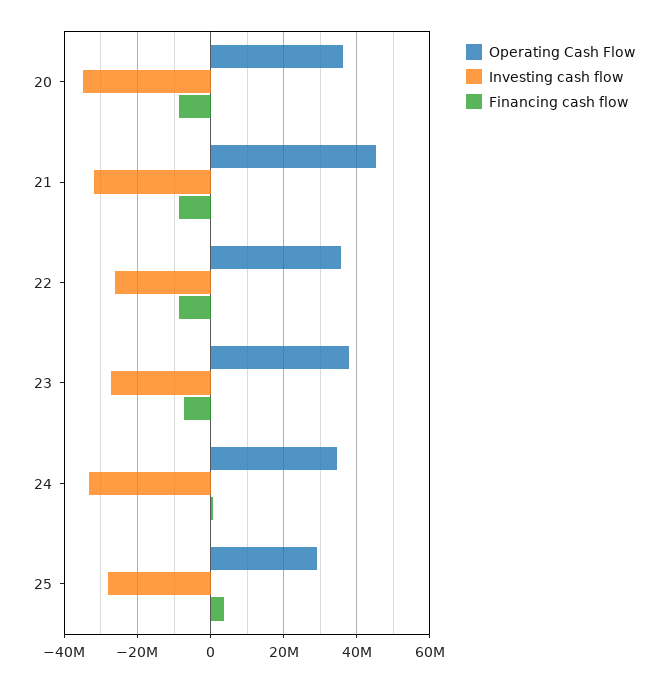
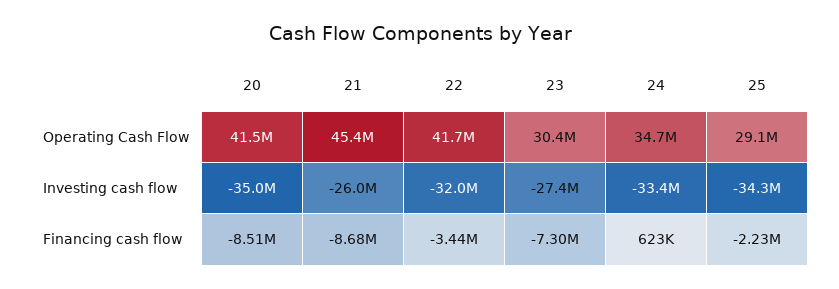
Operating Cash Flow, 20: 36000000 -> 41500000
Investing cash flow, 21: -32000000 -> -26000000
Operating Cash Flow, 22: 36000000 -> 41700000
Investing cash flow, 22: -26000000 -> -32000000
Financing cash flow, 22: -8000000 -> -3440000
Operating Cash Flow, 23: 38000000 -> 30400000
Investing cash flow, 25: -28000000 -> -34300000
Financing cash flow, 25: 4000000 -> -2230000

